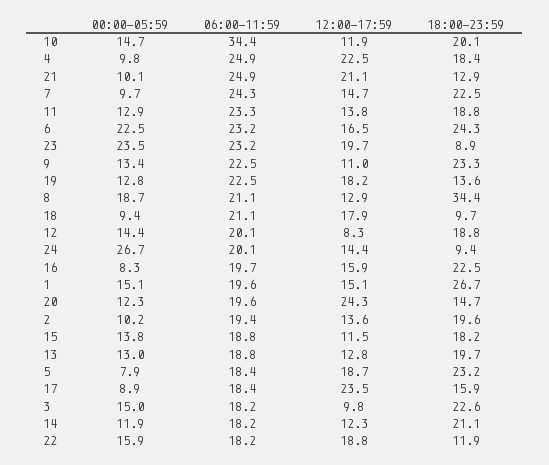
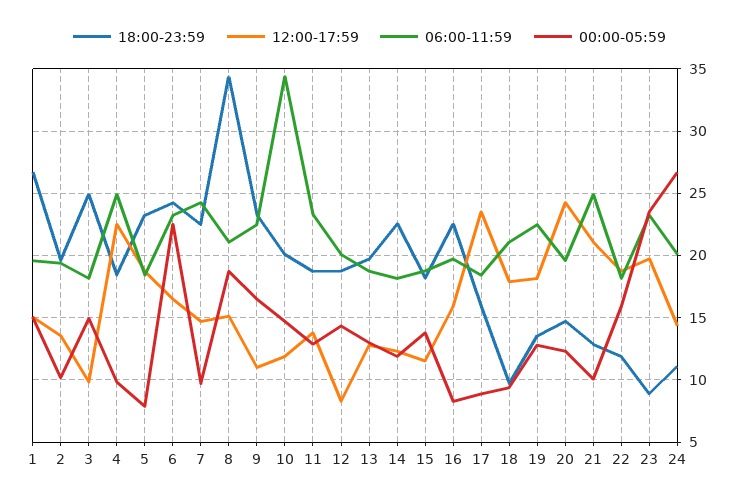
00:00-05:59, 9: 13.4 -> 16.5
12:00-17:59, 8: 12.9 -> 15
18:00-23:59, 24: 9.4 -> 11
18:00-23:59, 3: 22.6 -> 25
18:00-23:59, 14: 21.1 -> 22.5

